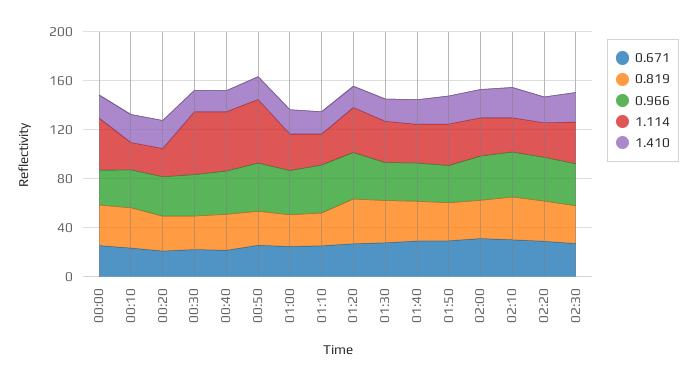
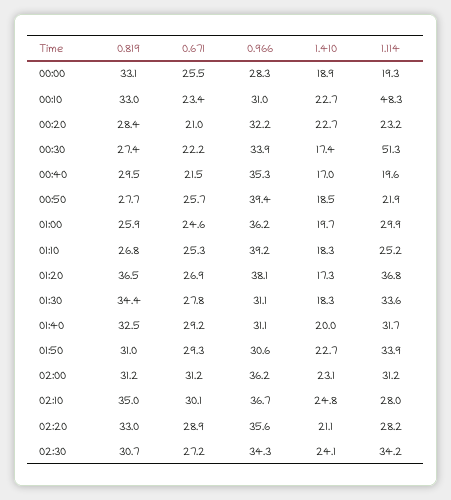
1.114, 00:00: 40 -> 19.3
1.114, 00:10: 20 -> 48.3
1.114, 00:40: 50 -> 19.6
1.114, 00:50: 50 -> 21.9

